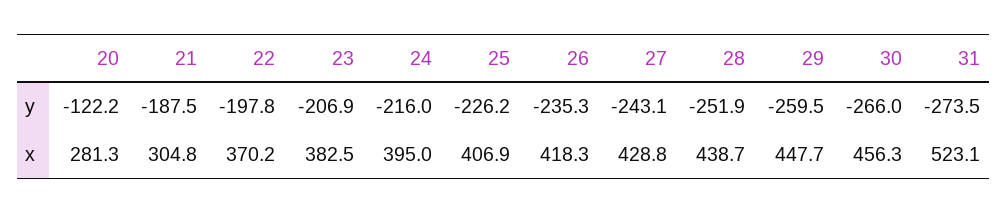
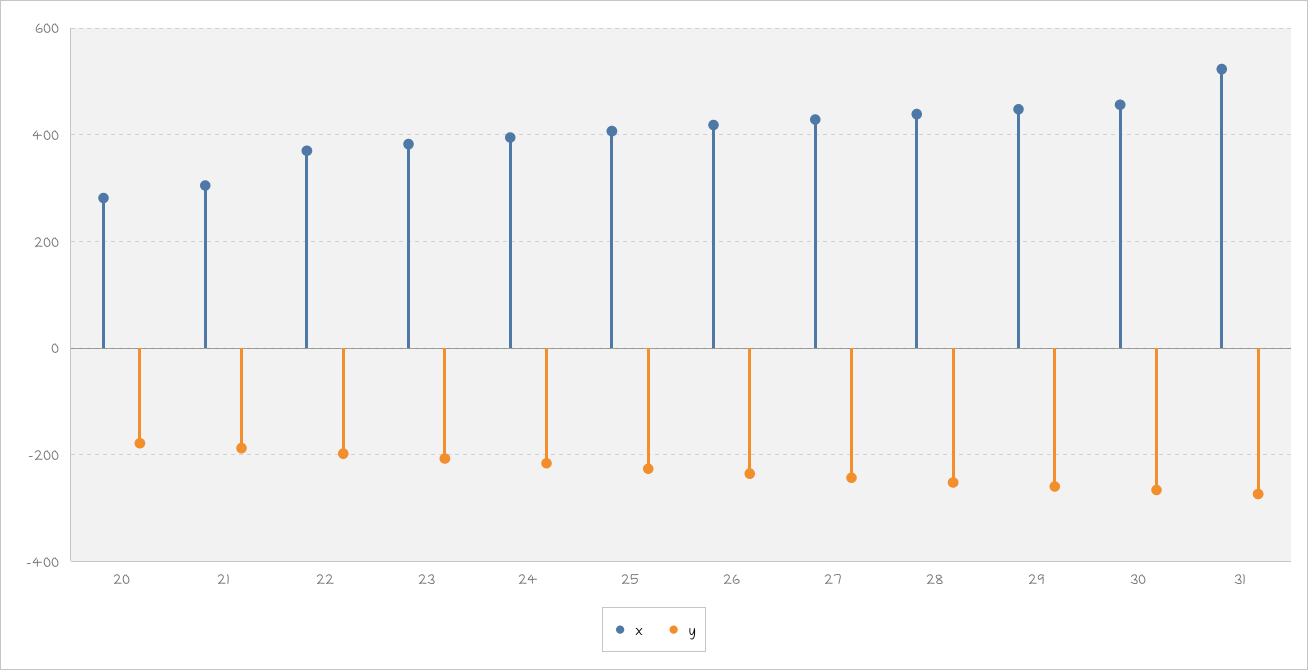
y, 20: -122.2 -> -180

